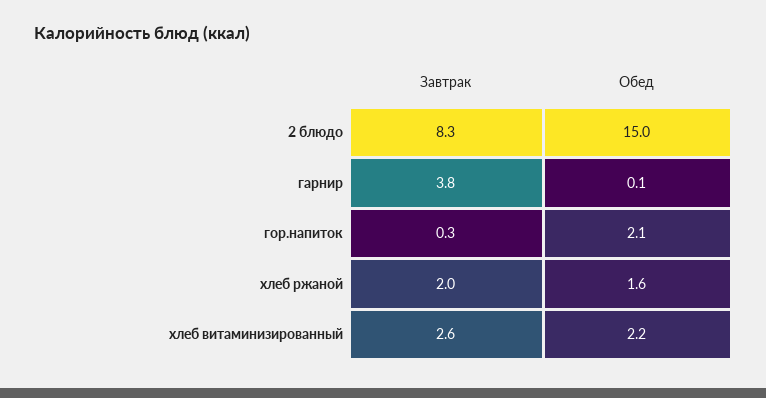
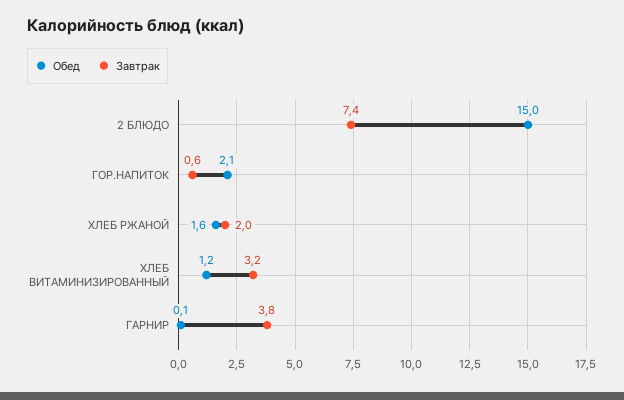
Завтрак, 2 блюдо: 8.3 -> 7.4
Завтрак, гор.напиток: 0.3 -> 0.6
Завтрак, хлеб витаминизированный: 2.6 -> 3.2
Обед, хлеб витаминизированный: 2.2 -> 1.2

